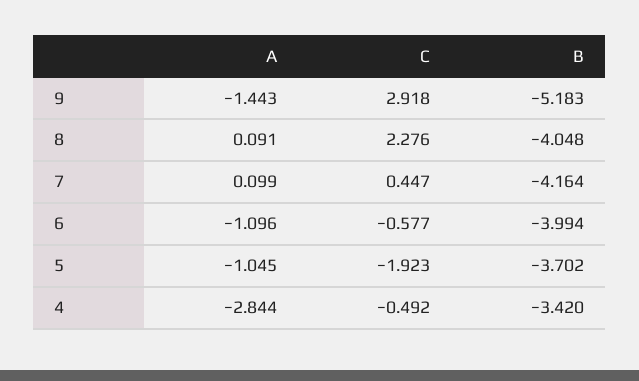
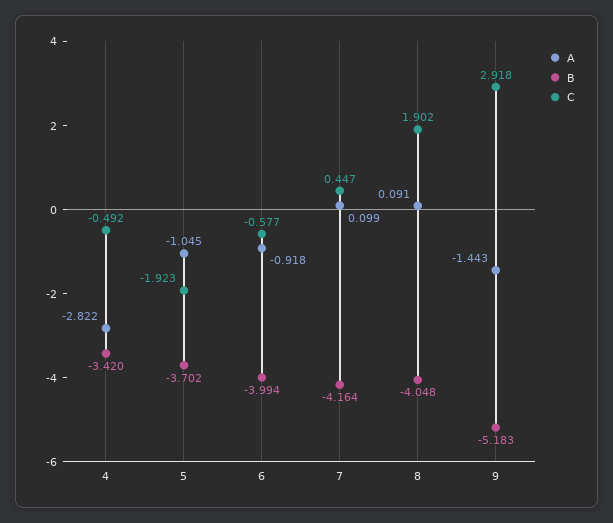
C, 8: 2.276 -> 1.902
A, 6: -1.096 -> -0.918
A, 4: -2.844 -> -2.822

